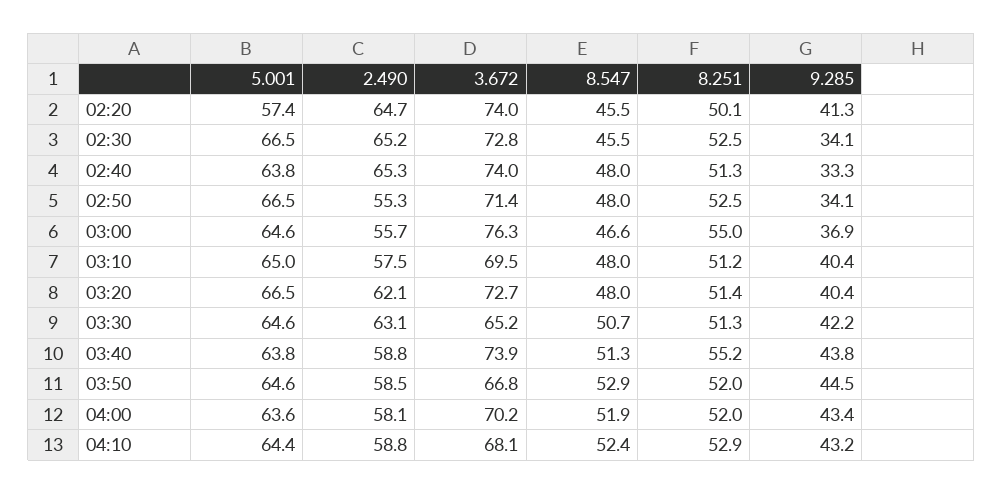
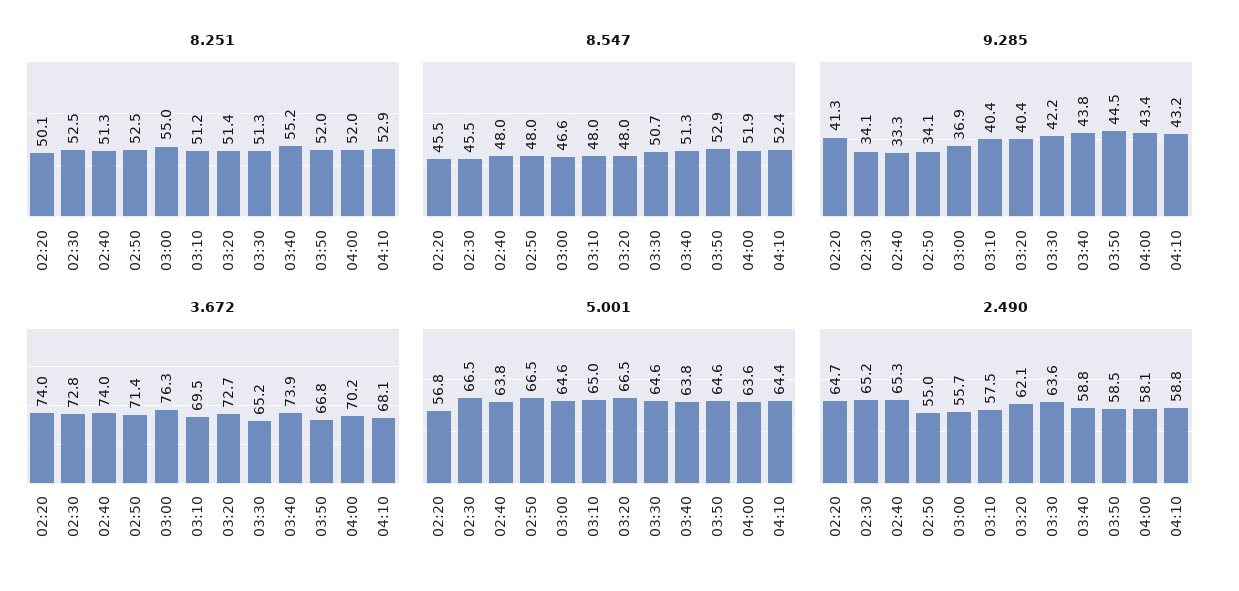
5.001, 02:20: 57.4 -> 56.8
2.490, 02:50: 55.3 -> 55
2.490, 03:30: 63.1 -> 63.6

